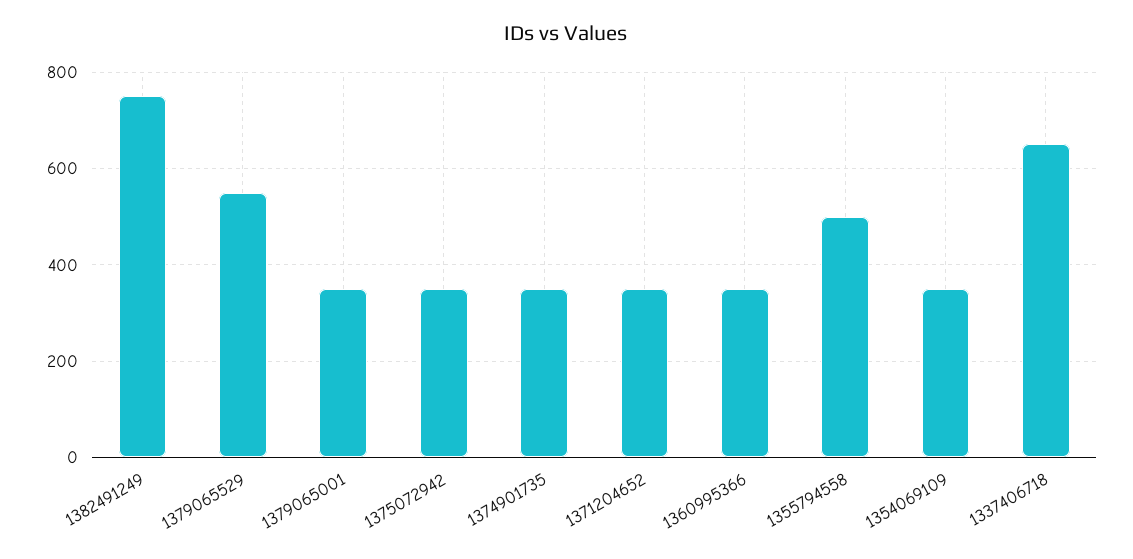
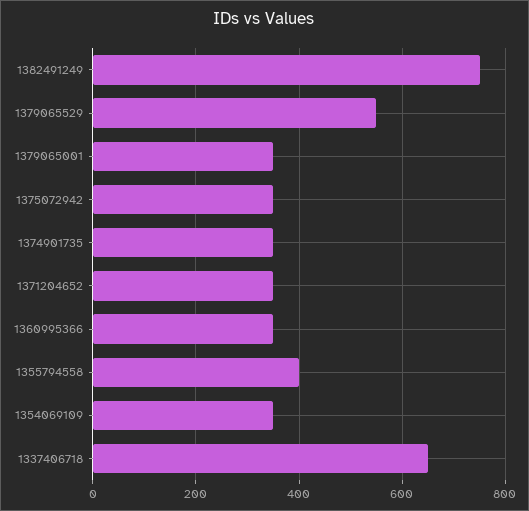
1355794558: 500 -> 400

